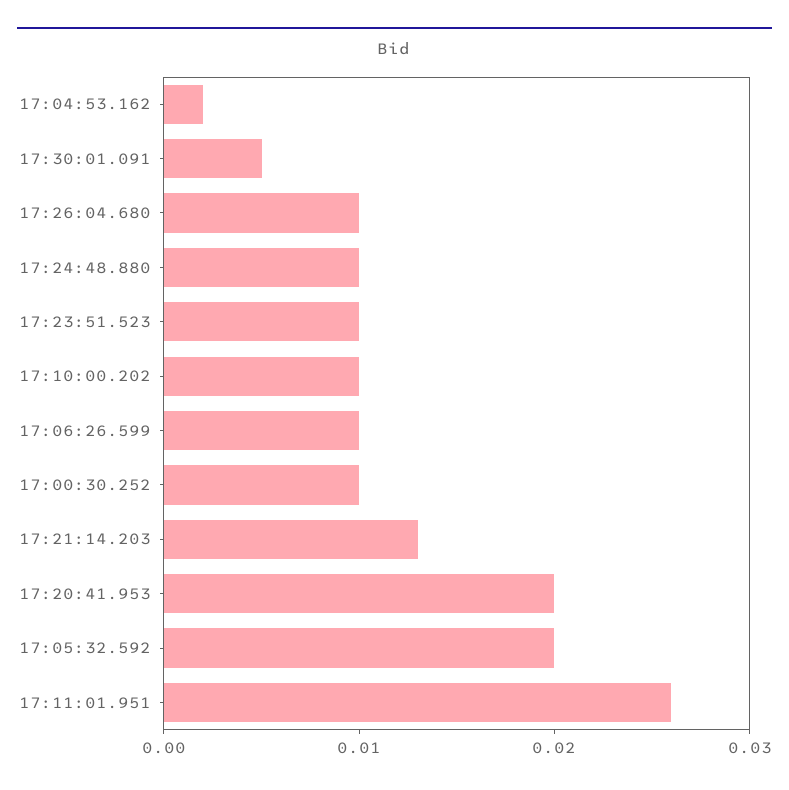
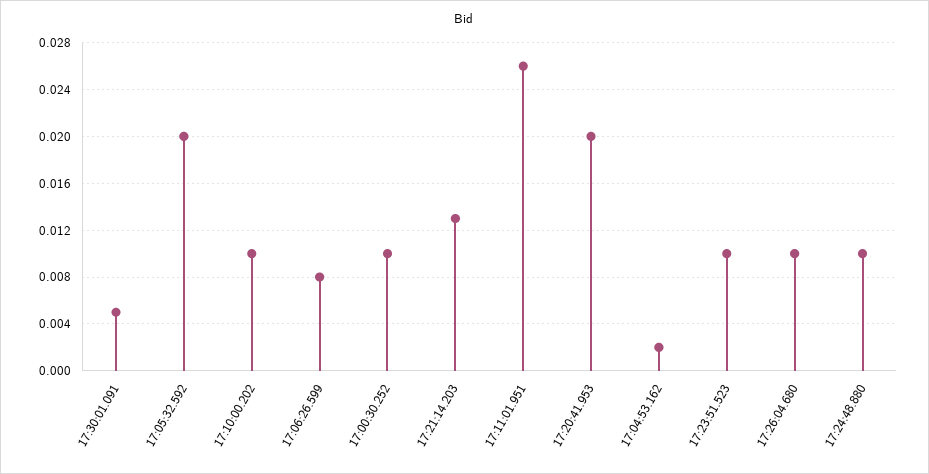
17:06:26.599: 0.01 -> 0.008

